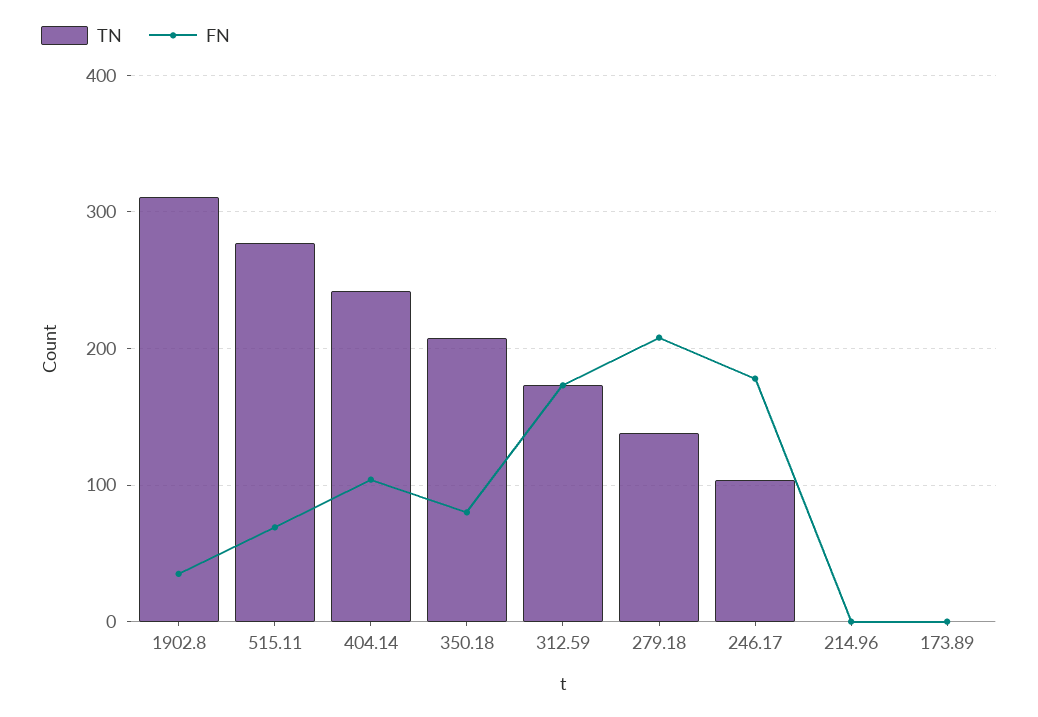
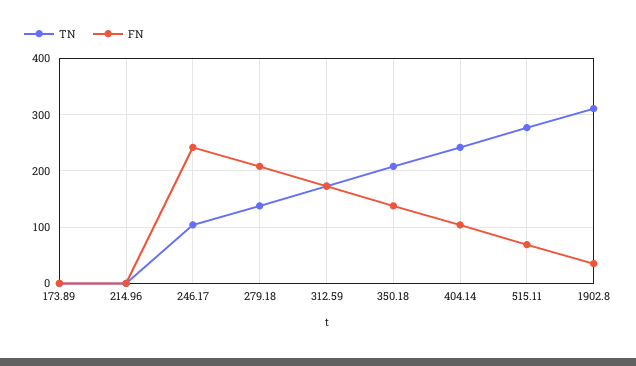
FN, 350.18: 80 -> 140
FN, 246.17: 180 -> 240

